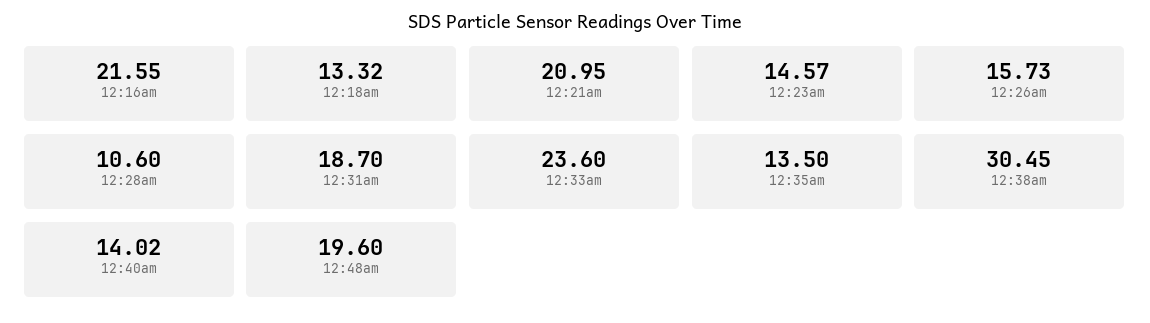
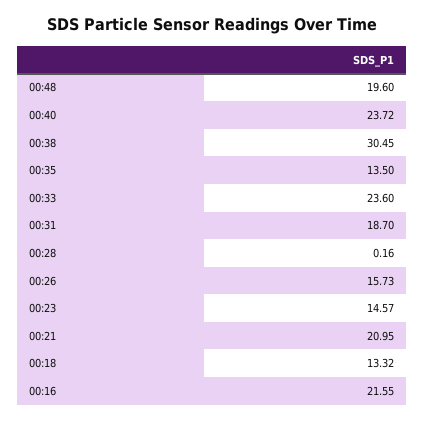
12:28am: 10.6 -> 0.16
12:40am: 14.02 -> 23.72

